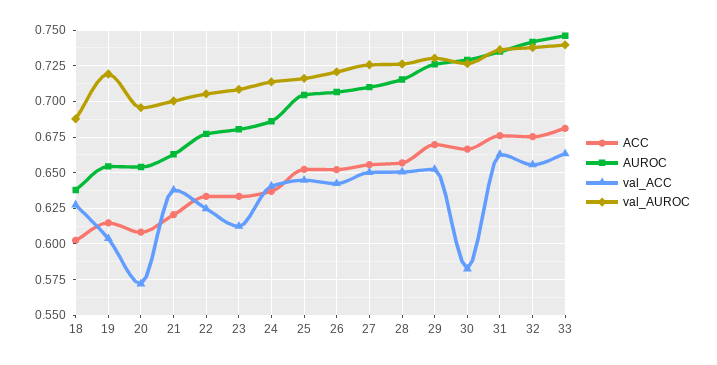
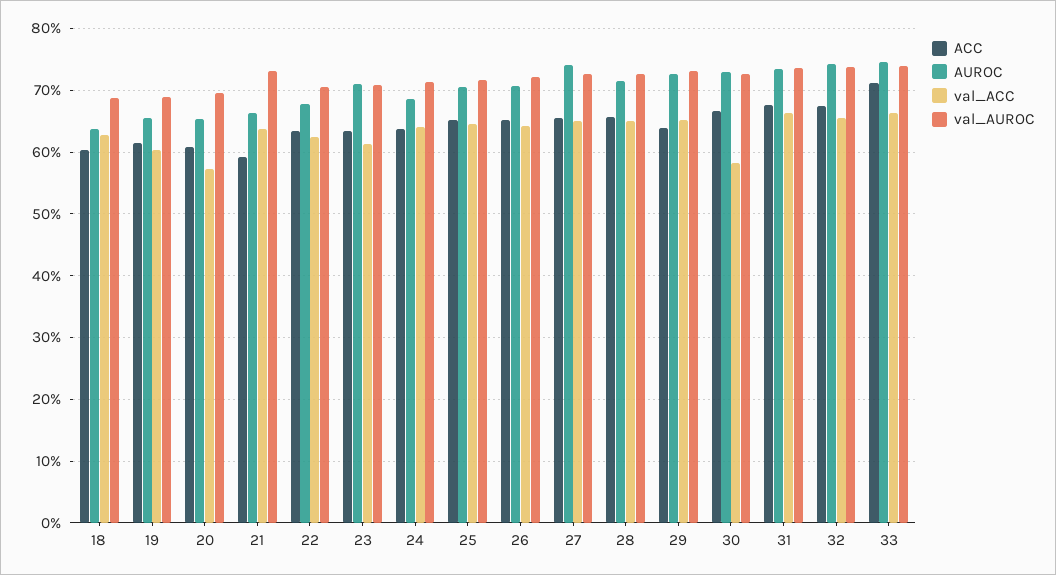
val_AUROC, 19: 0.72 -> 0.69
ACC, 21: 0.62 -> 0.59
val_AUROC, 21: 0.7 -> 0.73
AUROC, 23: 0.68 -> 0.71
AUROC, 27: 0.71 -> 0.74
ACC, 29: 0.67 -> 0.64
ACC, 33: 0.68 -> 0.71

